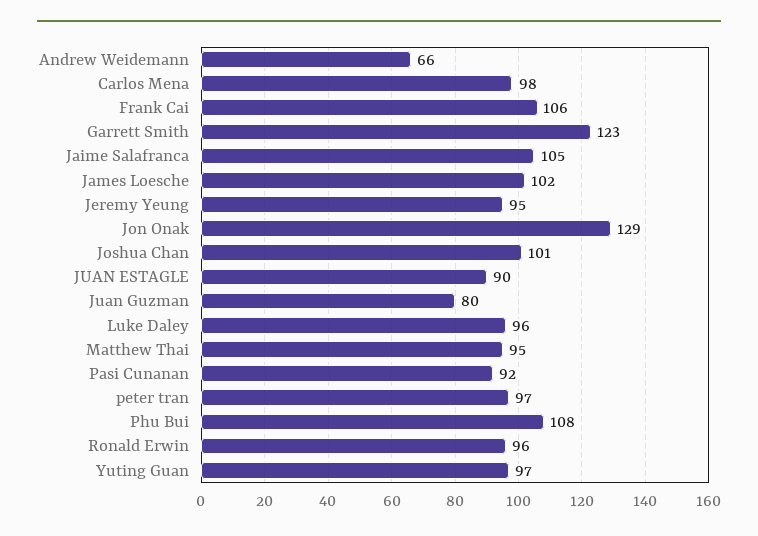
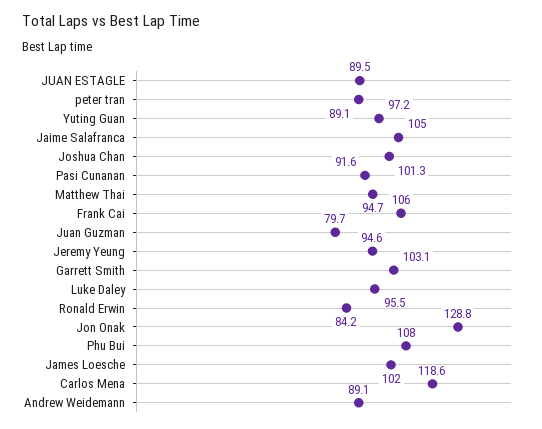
Andrew Weidemann: 66 -> 89.1
Carlos Mena: 98 -> 118.6
Garrett Smith: 123 -> 103.1
peter tran: 97 -> 89.1
Ronald Erwin: 96 -> 84.2

